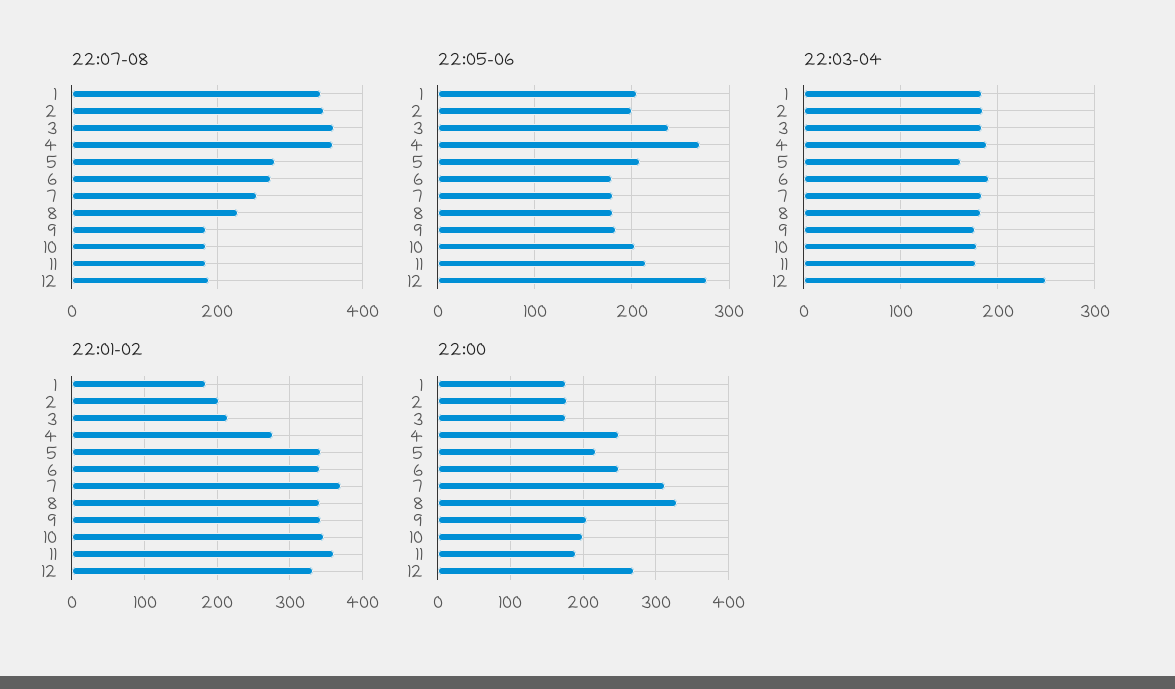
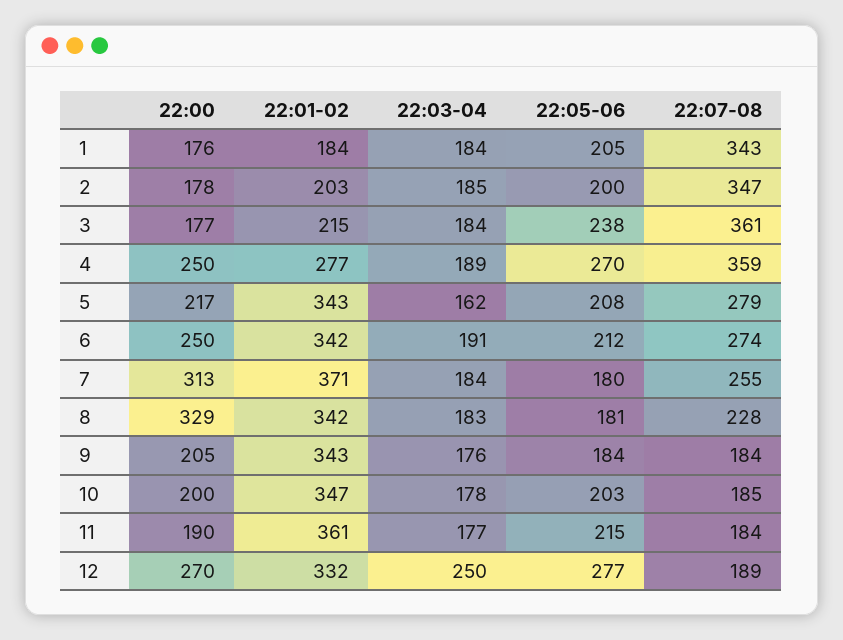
22:05-06, 6: 180 -> 212

